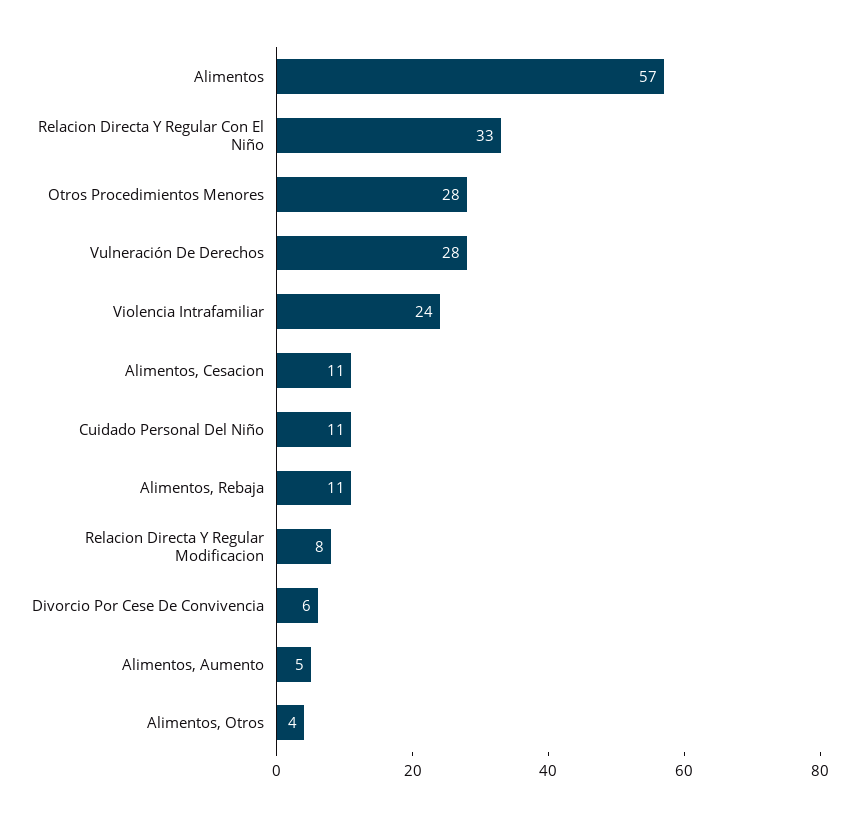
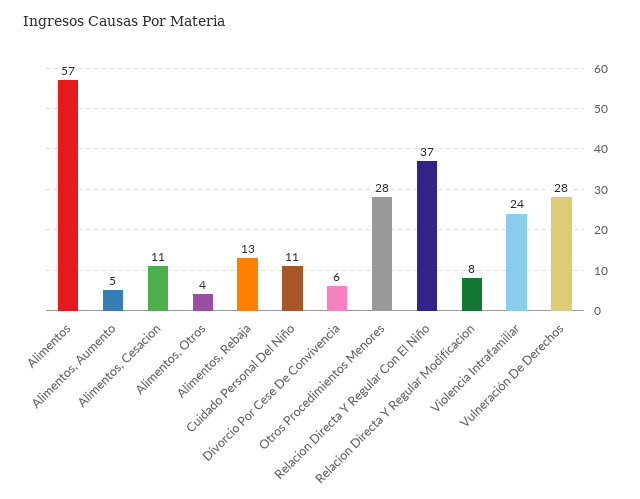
Relacion Directa Y Regular Con El Niño: 33 -> 37
Alimentos, Rebaja: 11 -> 13

